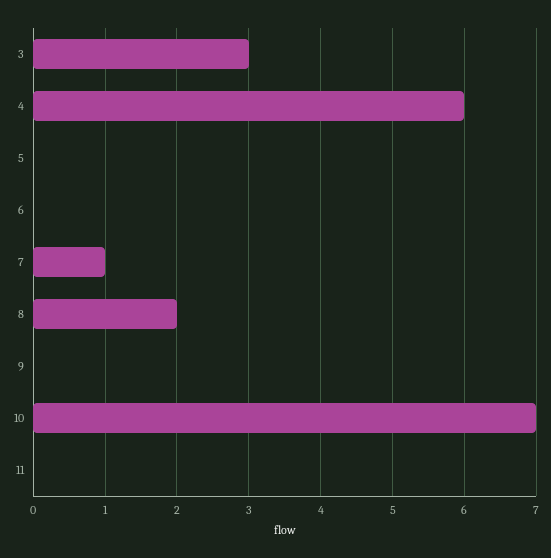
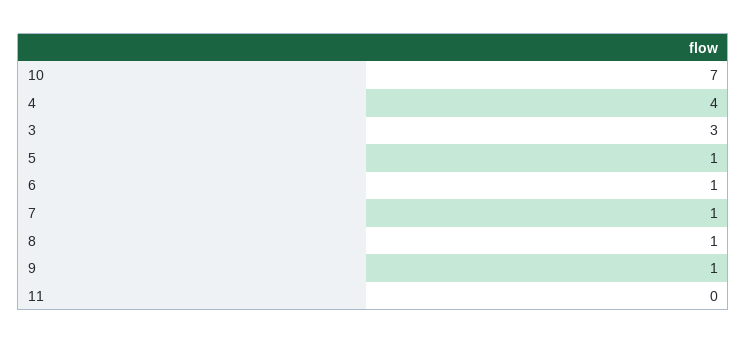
4: 6 -> 4
5: 0 -> 1
6: 0 -> 1
8: 2 -> 1
9: 0 -> 1

